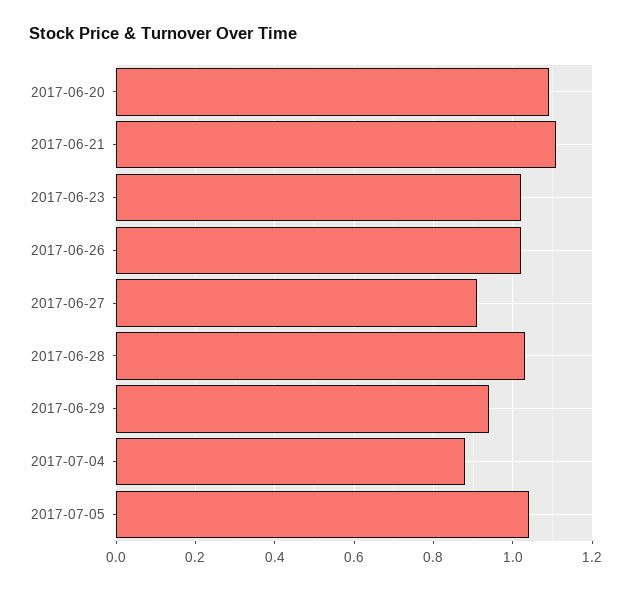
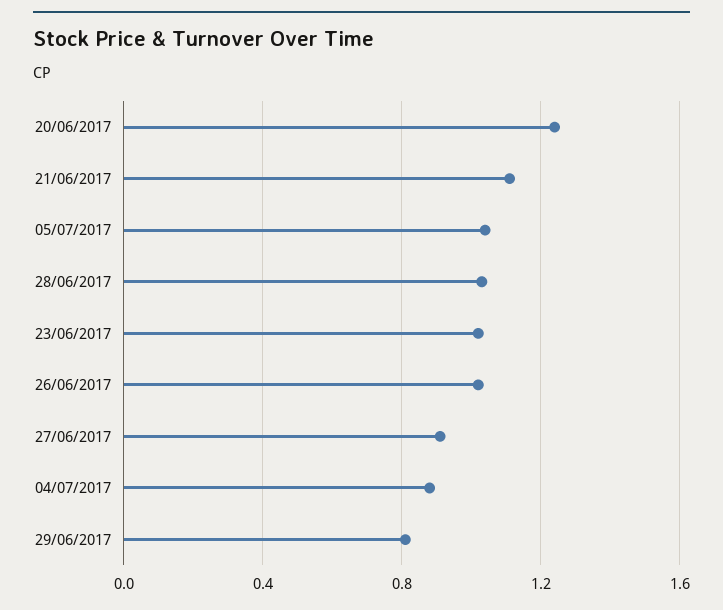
2017-06-20: 1.1 -> 1.25
2017-06-29: 0.95 -> 0.8

